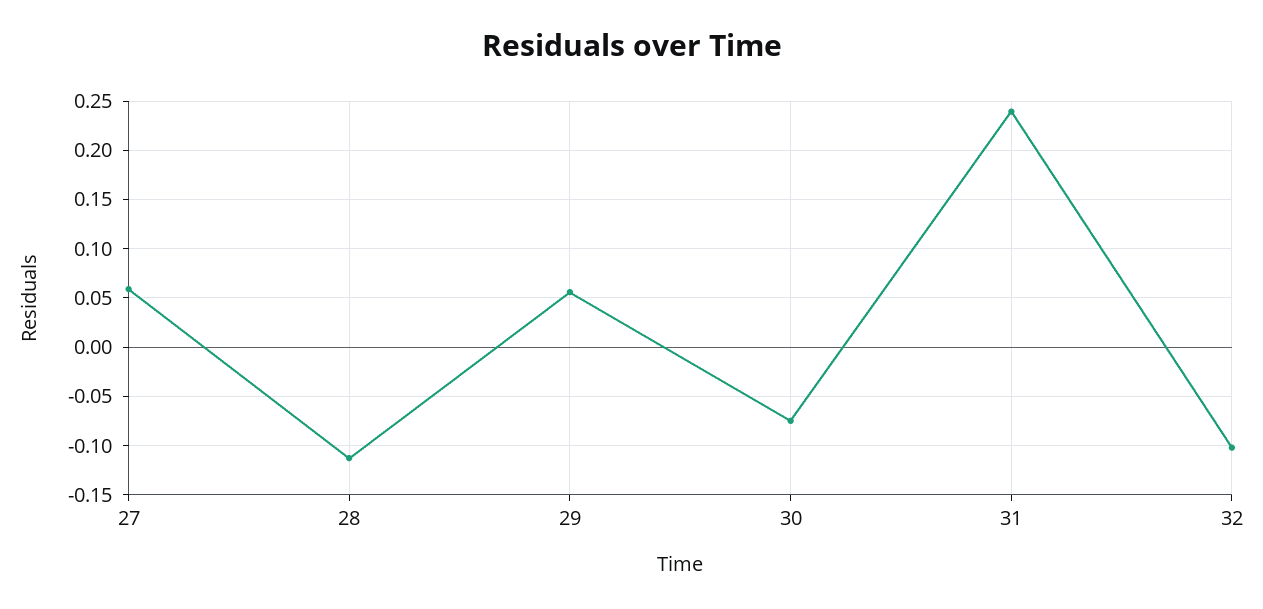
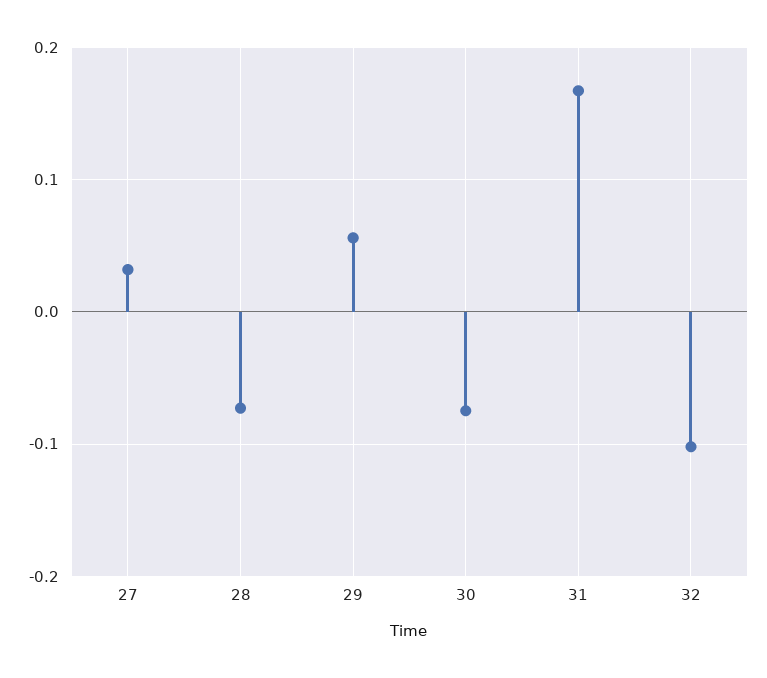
27: 0.06 -> 0.03
28: -0.11 -> -0.07
31: 0.24 -> 0.17

